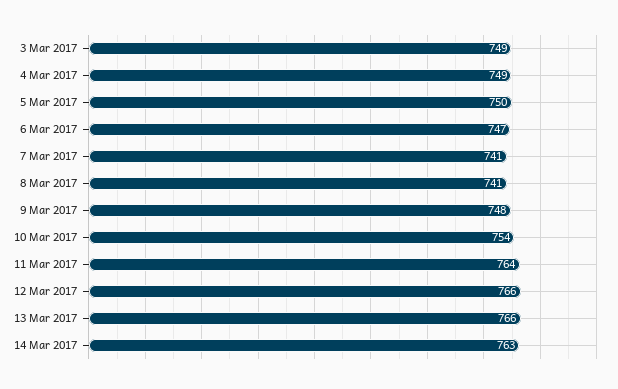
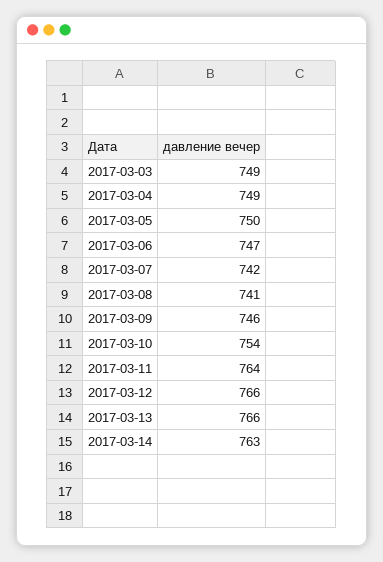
7 Mar 2017: 741 -> 742
9 Mar 2017: 748 -> 746

